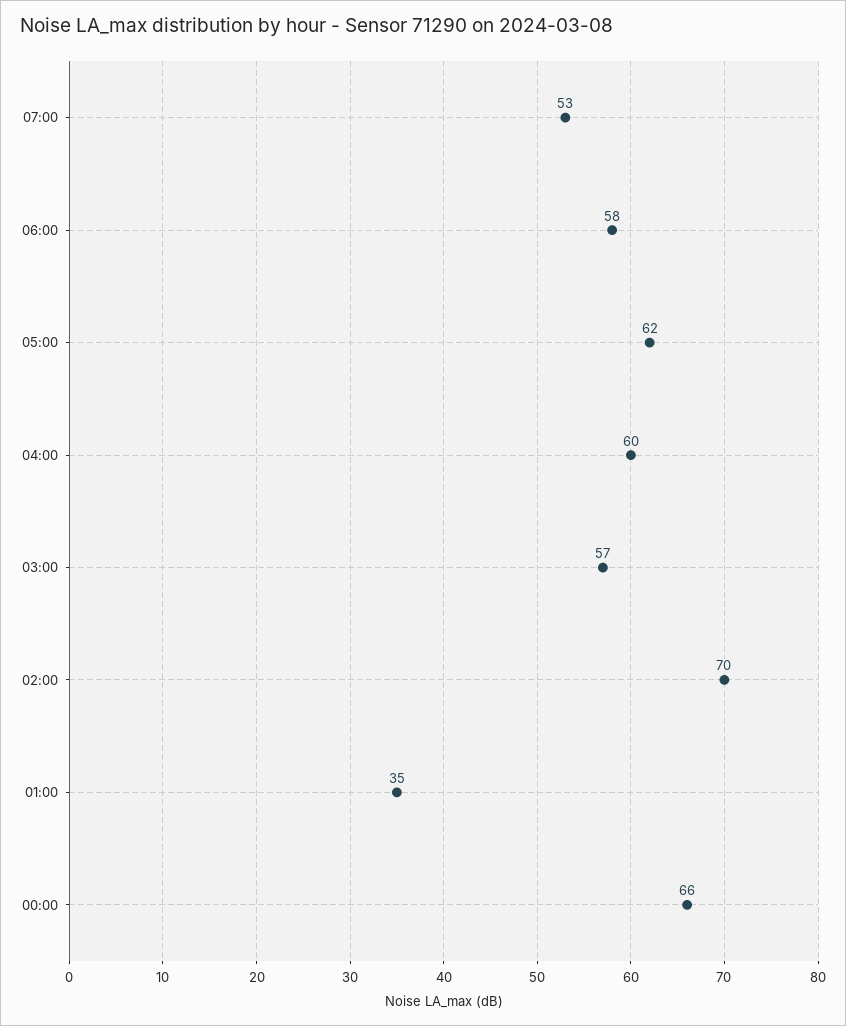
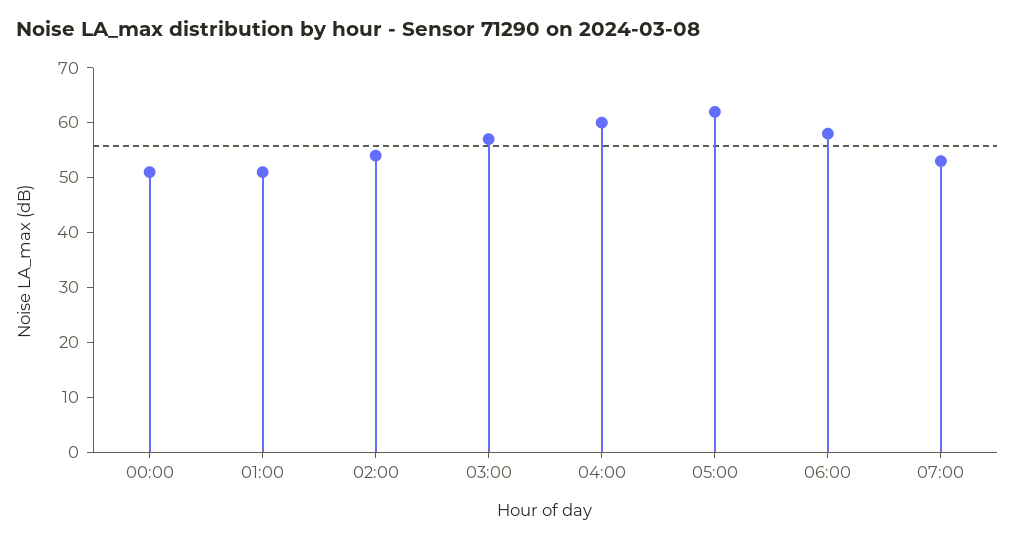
02:00: 70 -> 55
01:00: 35 -> 50
00:00: 66 -> 50

